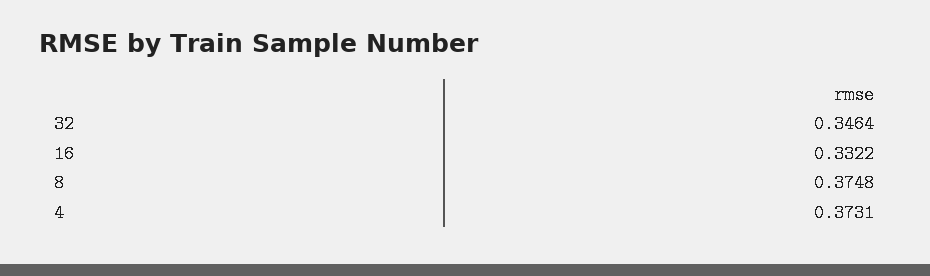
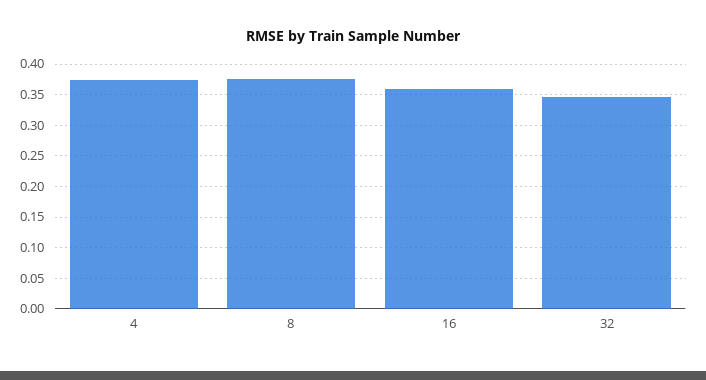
16: 0.3322 -> 0.36

